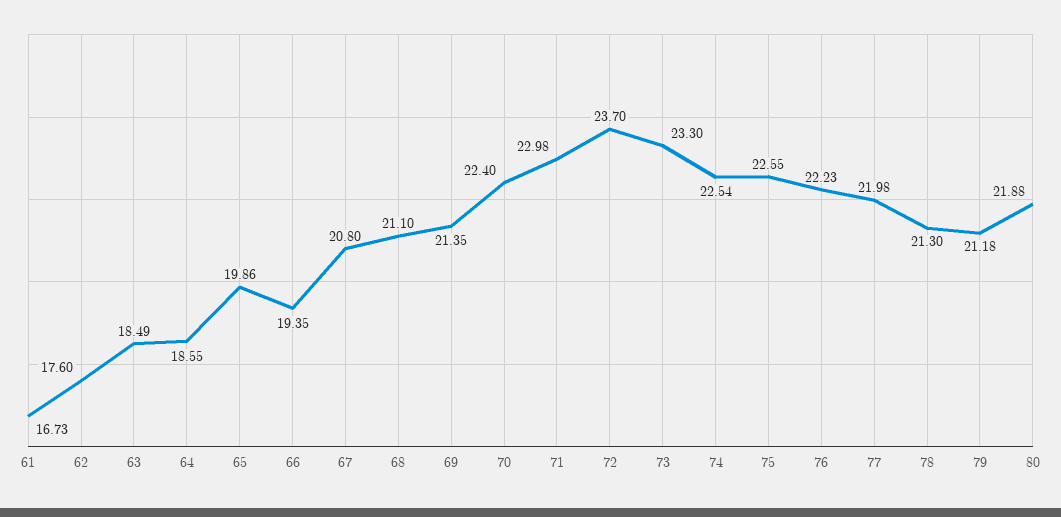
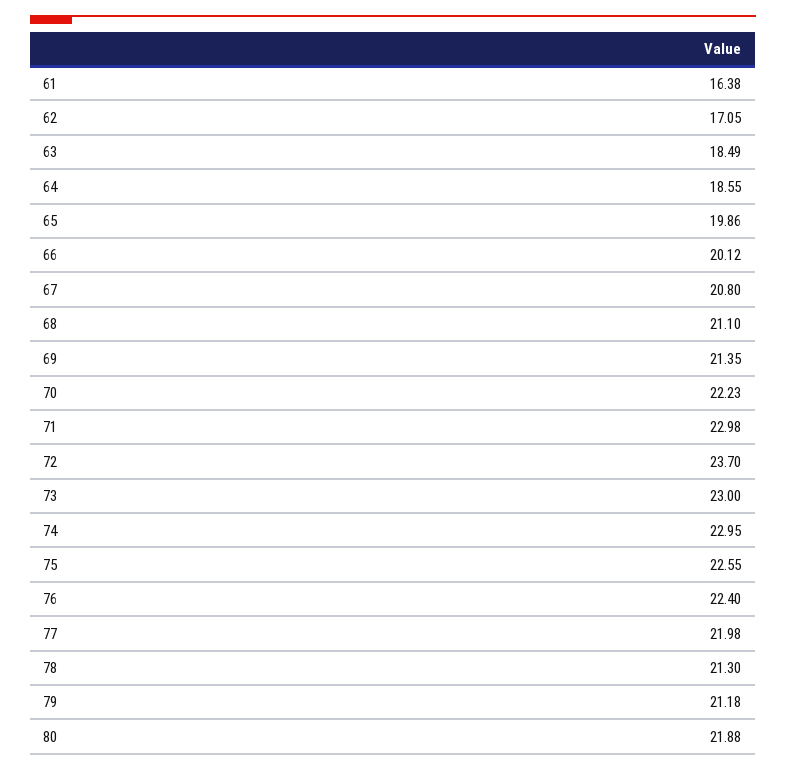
61: 16.73 -> 16.38
62: 17.6 -> 17.05
66: 19.35 -> 20.12
70: 22.4 -> 22.23
73: 23.3 -> 23
74: 22.54 -> 22.95
76: 22.23 -> 22.4

